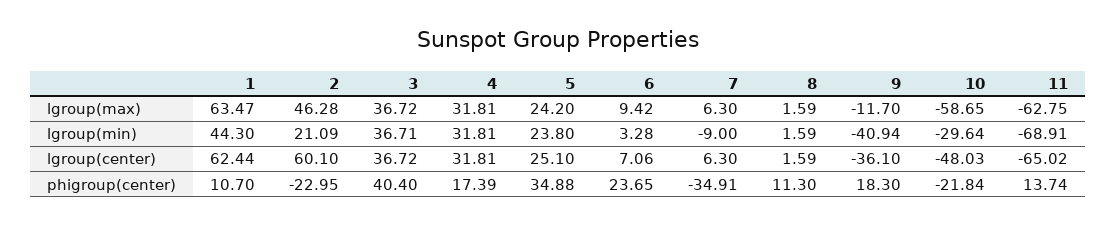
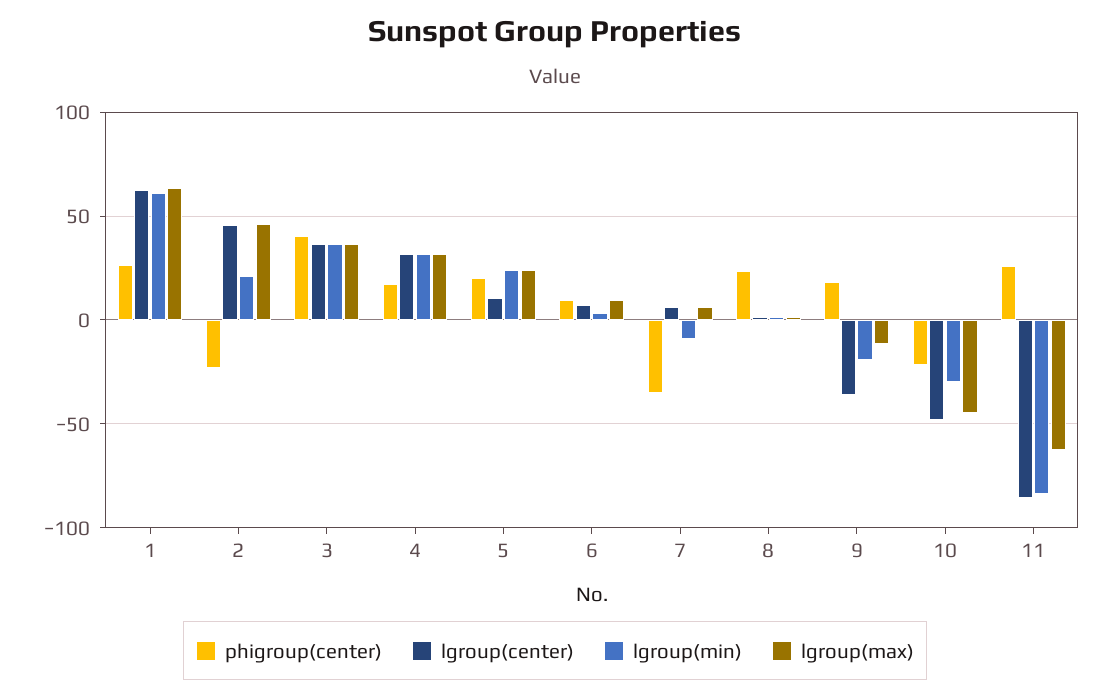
lgroup(max), 10: -58.65 -> -45
lgroup(min), 1: 44.3 -> 60
lgroup(min), 9: -40.94 -> -20
lgroup(min), 11: -68.91 -> -85
lgroup(center), 2: 60.1 -> 45
lgroup(center), 5: 25.1 -> 10
lgroup(center), 11: -65.02 -> -85
phigroup(center), 1: 10.7 -> 25
phigroup(center), 5: 34.88 -> 20
phigroup(center), 6: 23.65 -> 10
phigroup(center), 8: 11.3 -> 25
phigroup(center), 11: 13.74 -> 25

